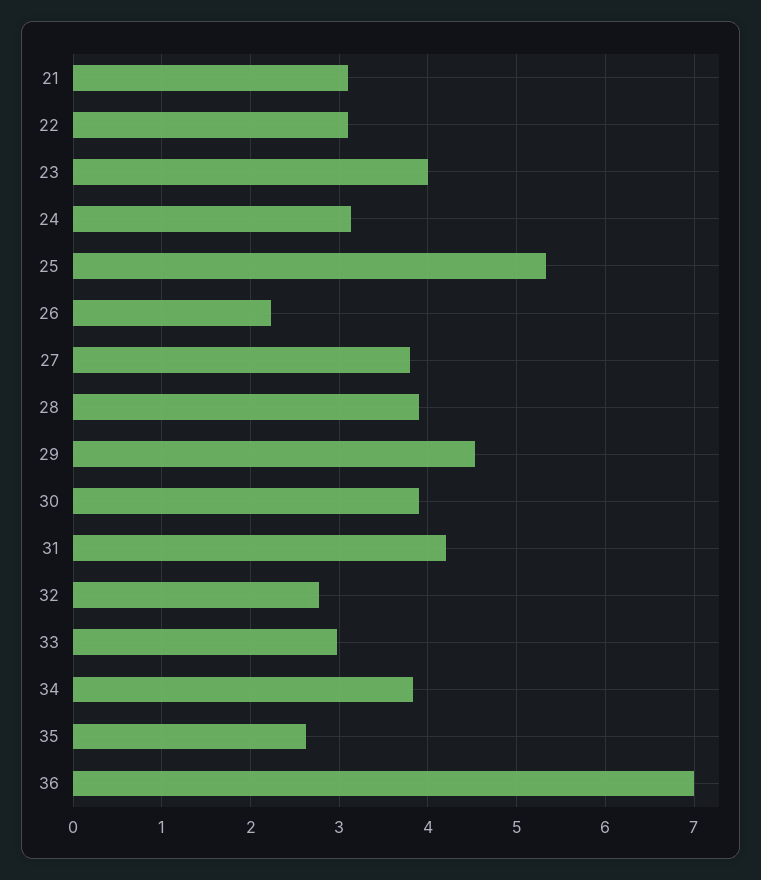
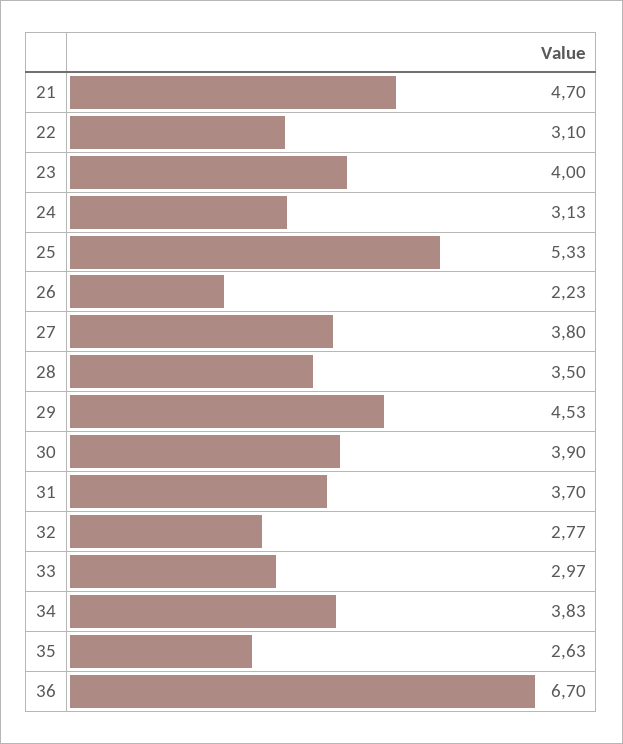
21: 3.1 -> 4.7
28: 3.9 -> 3.5
31: 4.2 -> 3.7
36: 7 -> 6.7

